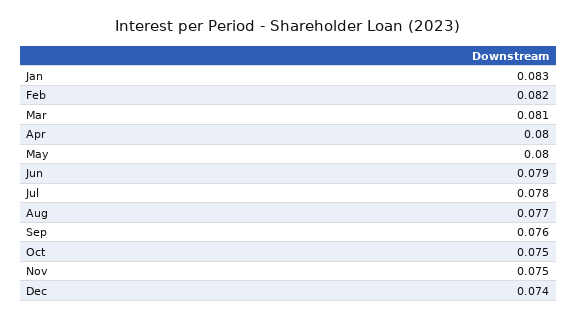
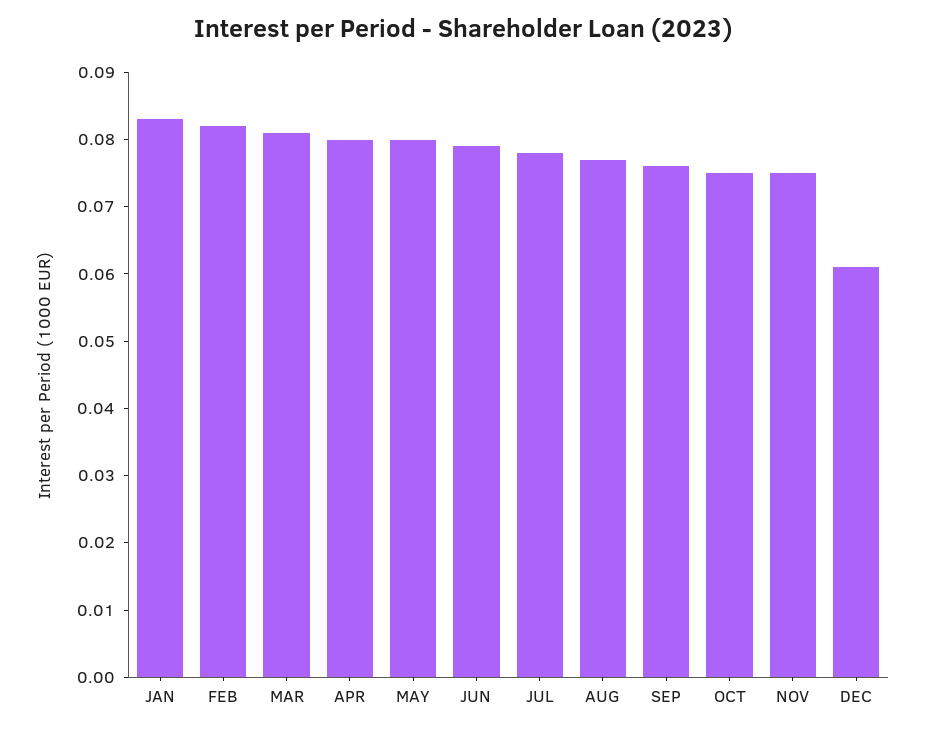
Dec: 0.074 -> 0.06

